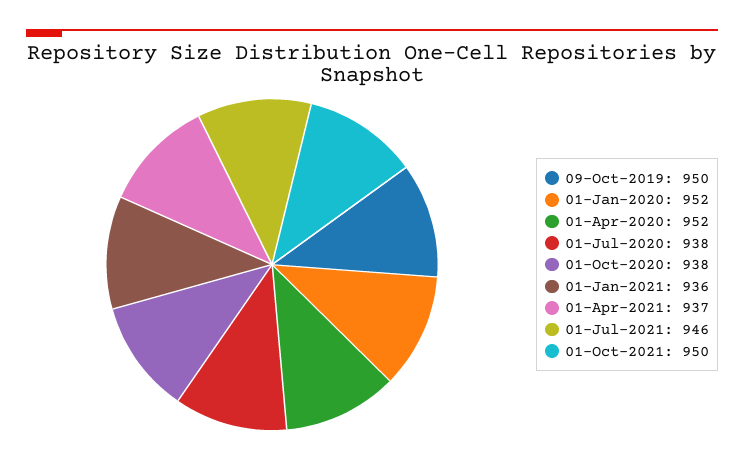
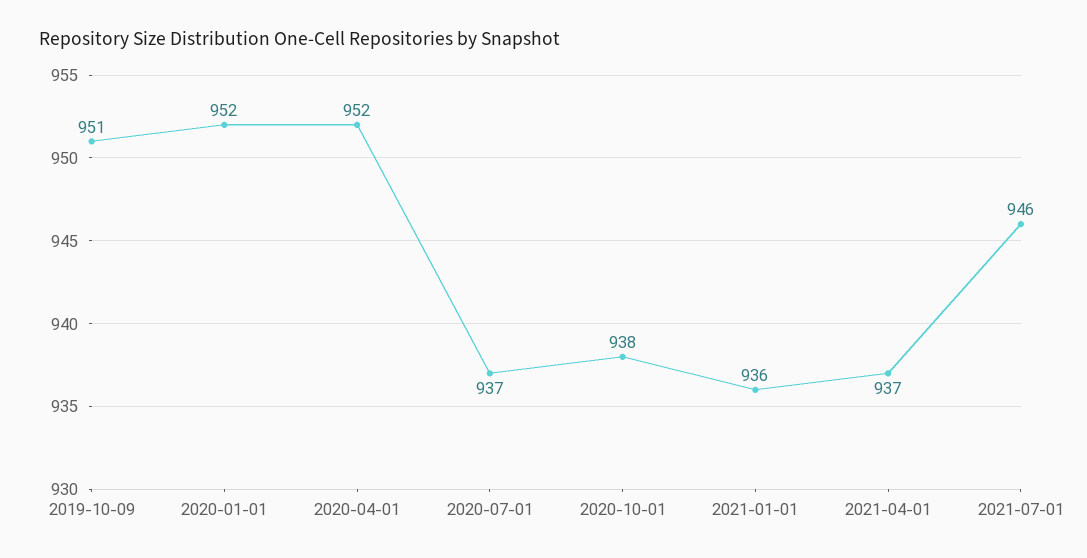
09-Oct-2019: 950 -> 951
01-Jul-2020: 938 -> 937
01-Oct-2021: 950 -> none

